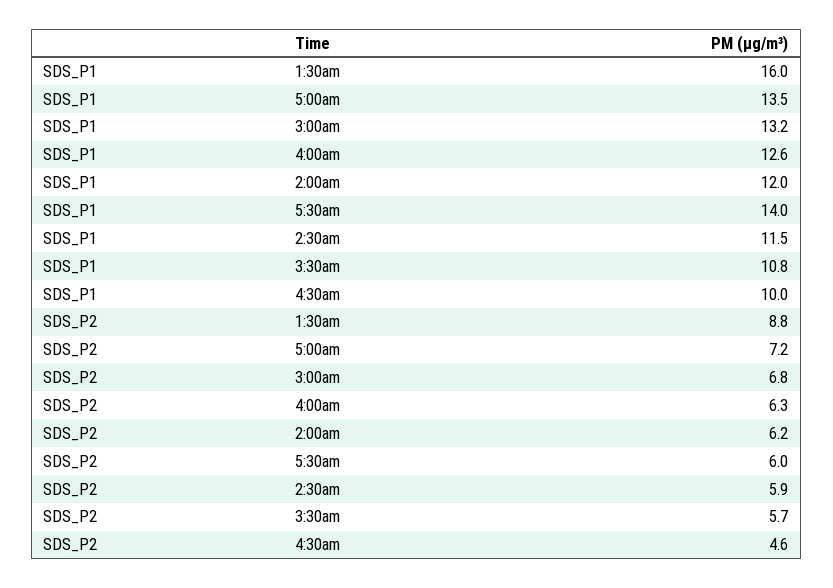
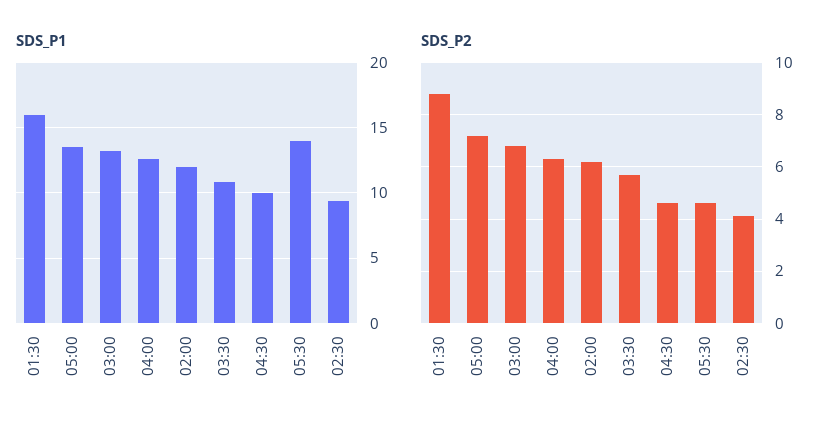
SDS_P1, 2:30am: 11.5 -> 9.5
SDS_P2, 5:30am: 6 -> 4.5
SDS_P2, 2:30am: 5.9 -> 4

